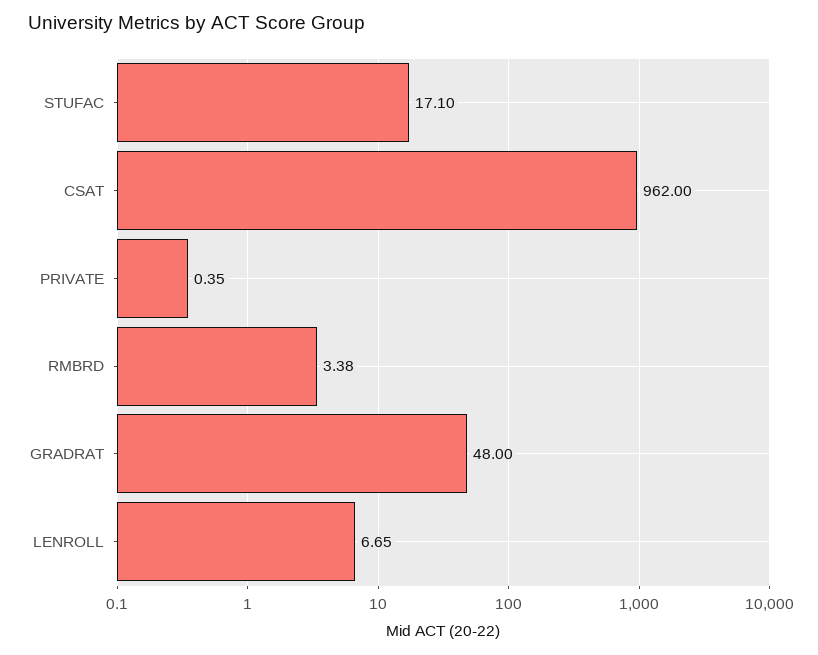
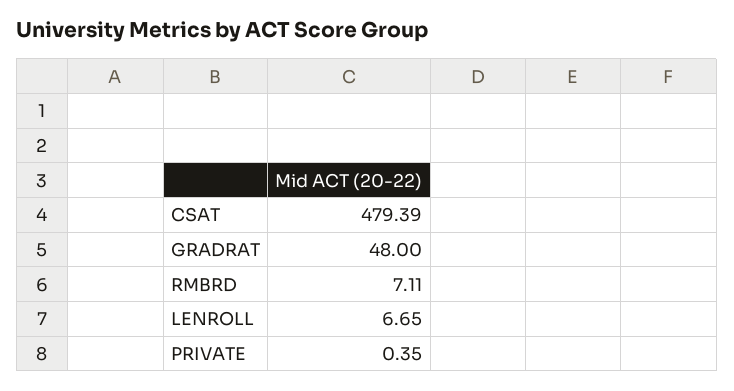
STUFAC: 17.1 -> none
CSAT: 962 -> 479.39
RMBRD: 3.38 -> 7.11

